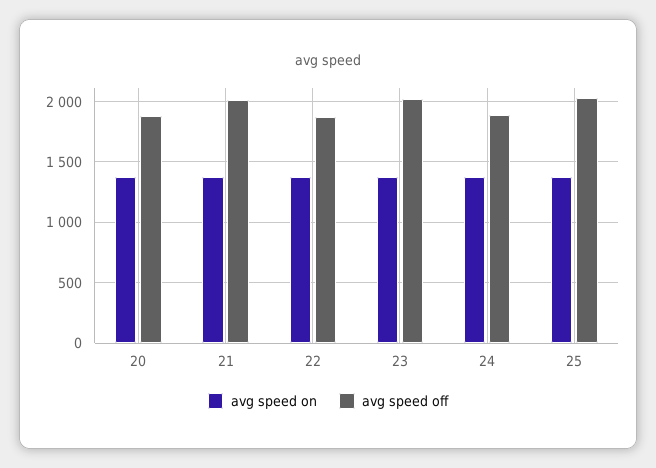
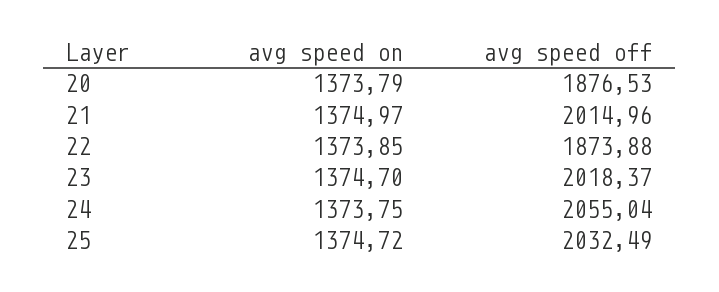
avg speed off, 24: 1900 -> 2055.04

